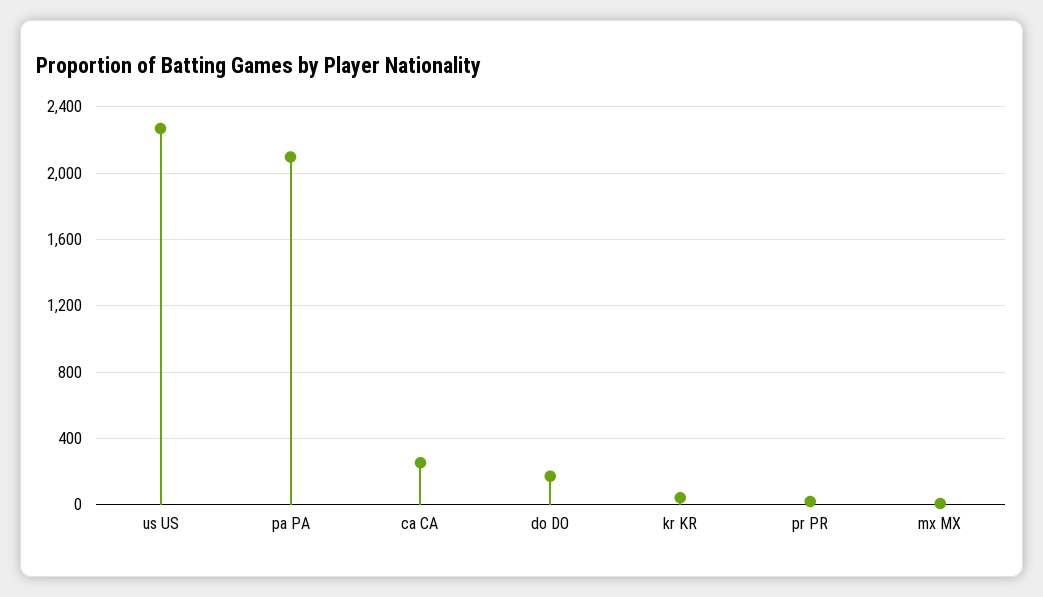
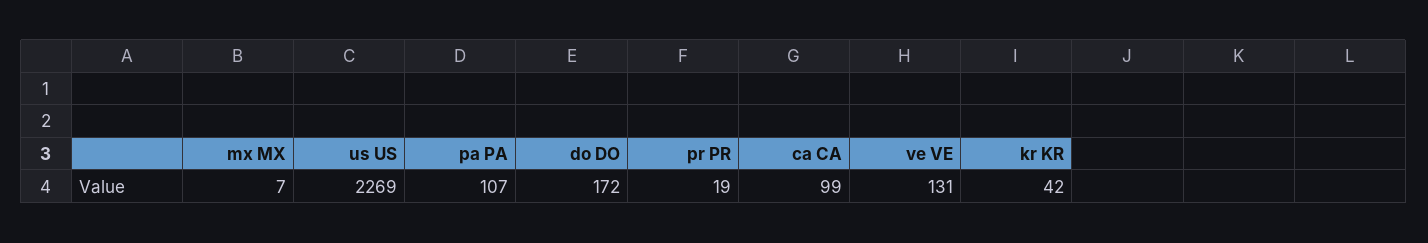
pa PA: 2100 -> 107
ca CA: 250 -> 99
ve VE: none -> 131

